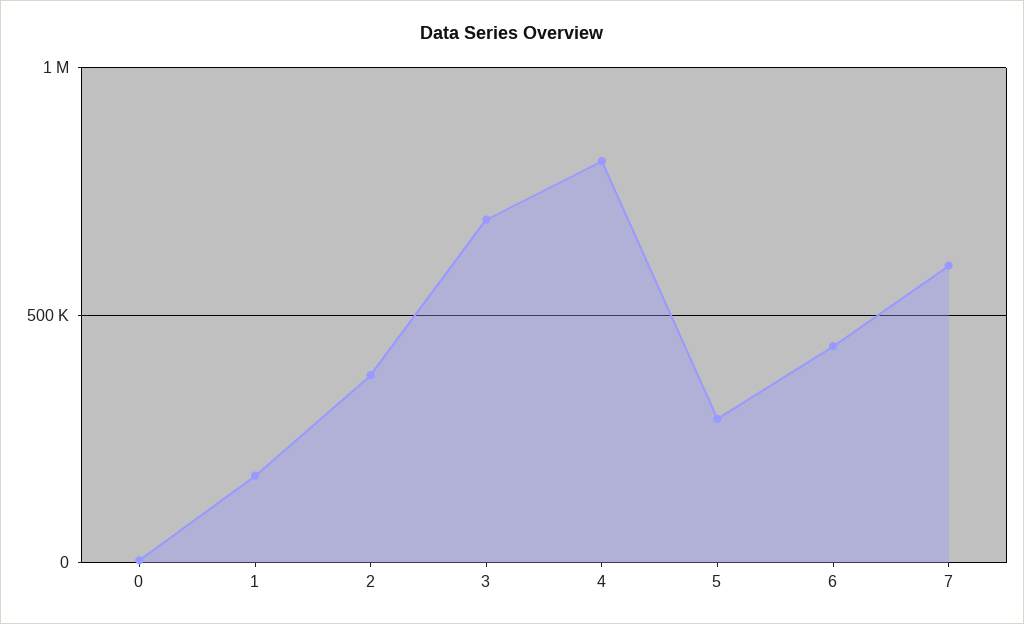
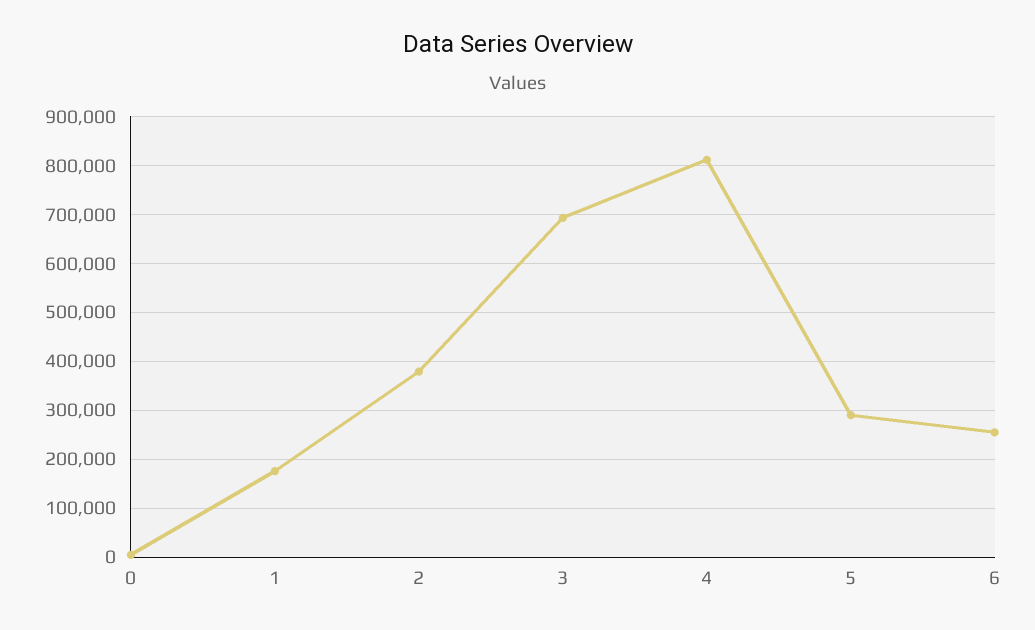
6: 450000 -> 260000
7: 600000 -> none

